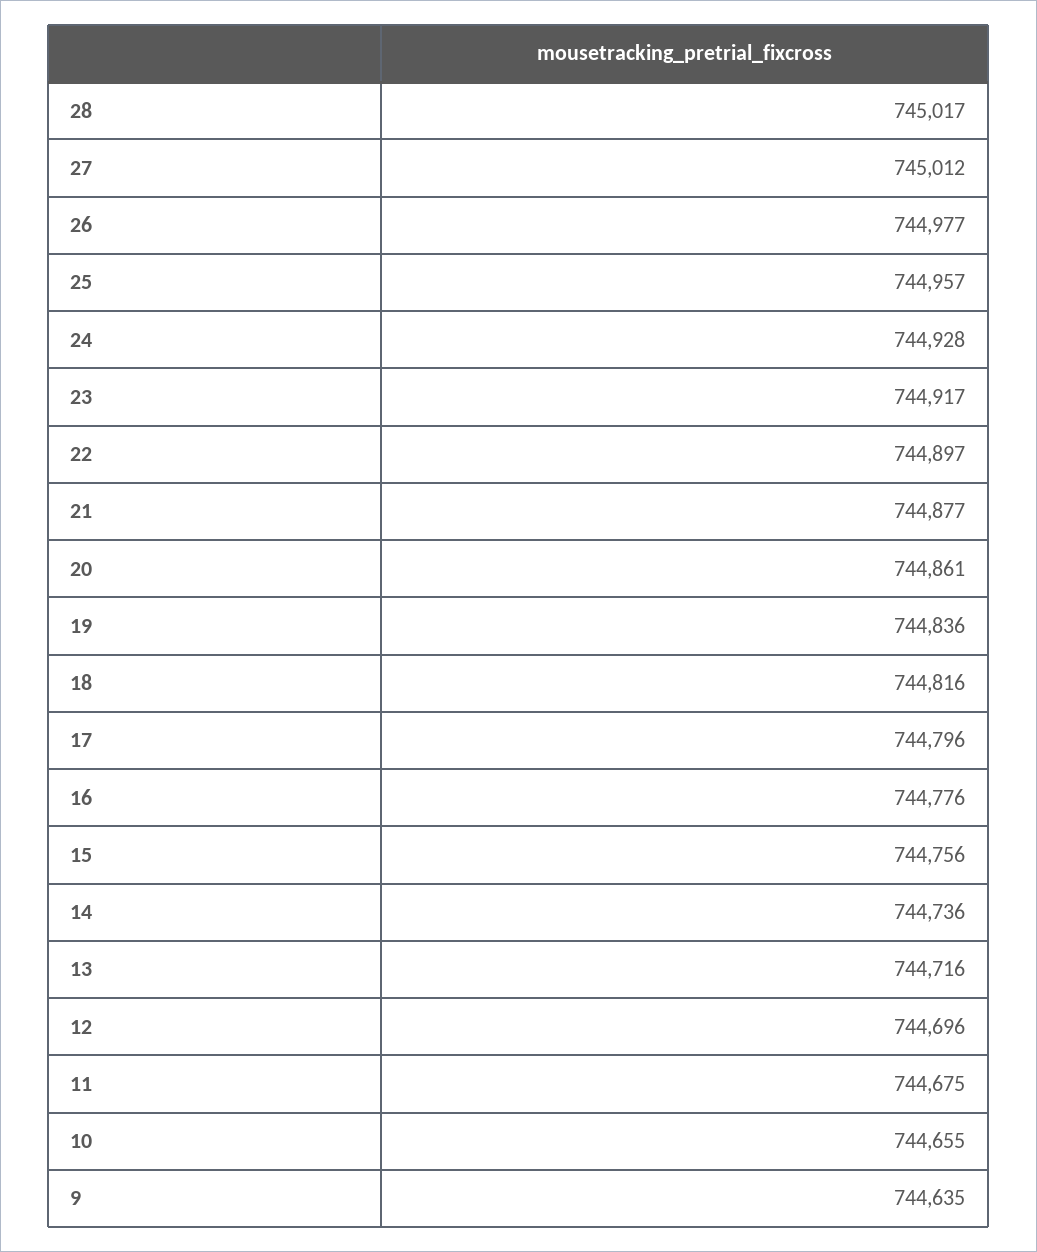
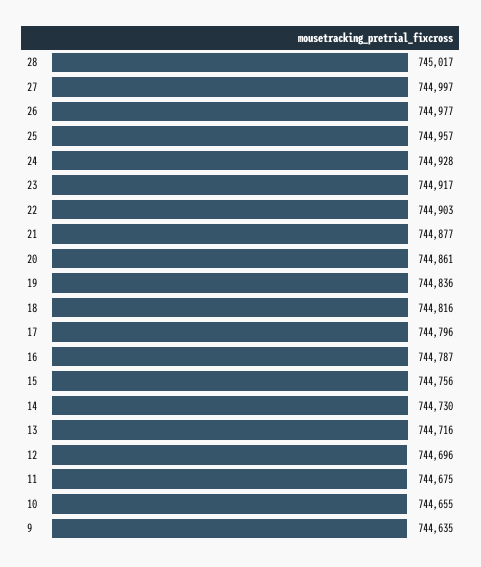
27: 745012 -> 744997
22: 744897 -> 744903
16: 744776 -> 744787
14: 744736 -> 744730

